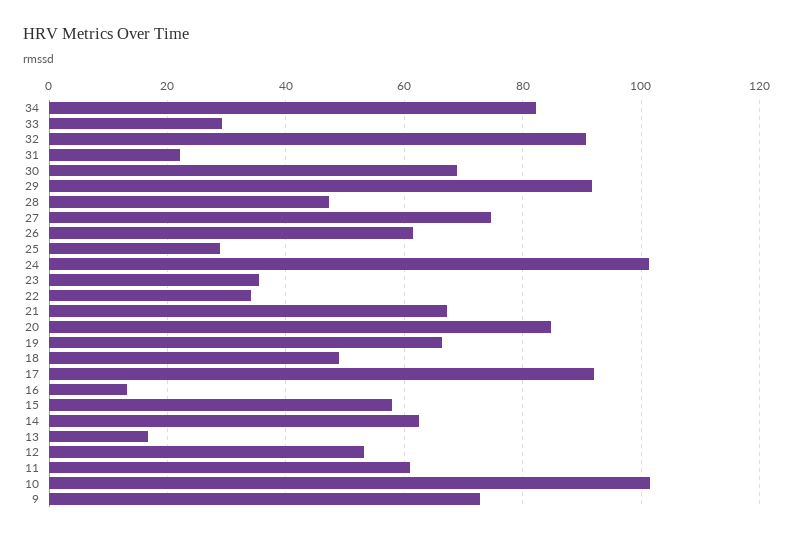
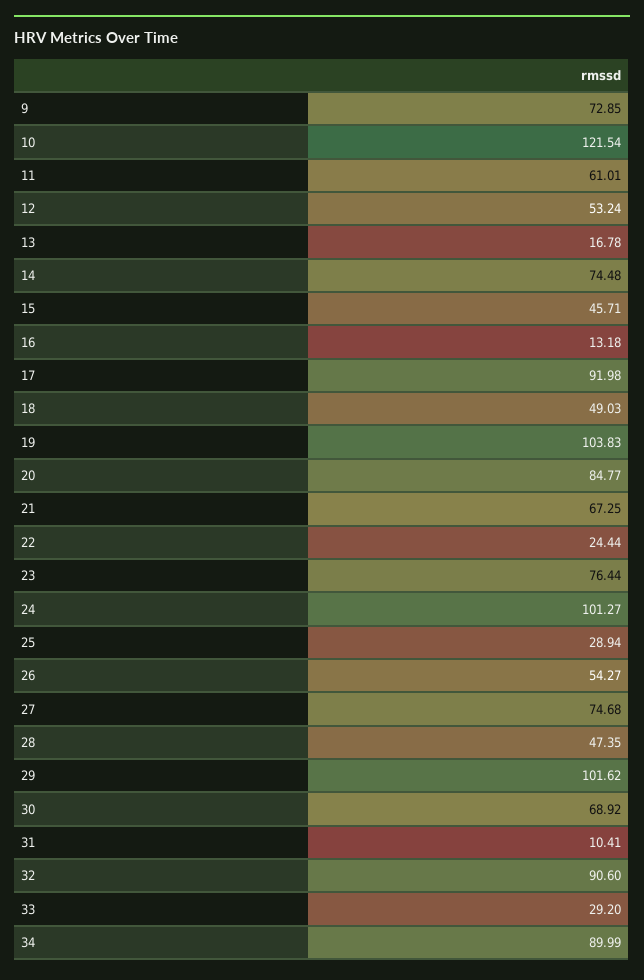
34: 82 -> 89.99
31: 22 -> 10.41
29: 92 -> 101.62
26: 62 -> 54.27
23: 36 -> 76.44
22: 34 -> 24.44
19: 66 -> 103.83
15: 58 -> 45.71
14: 62 -> 74.48
10: 102 -> 121.54

